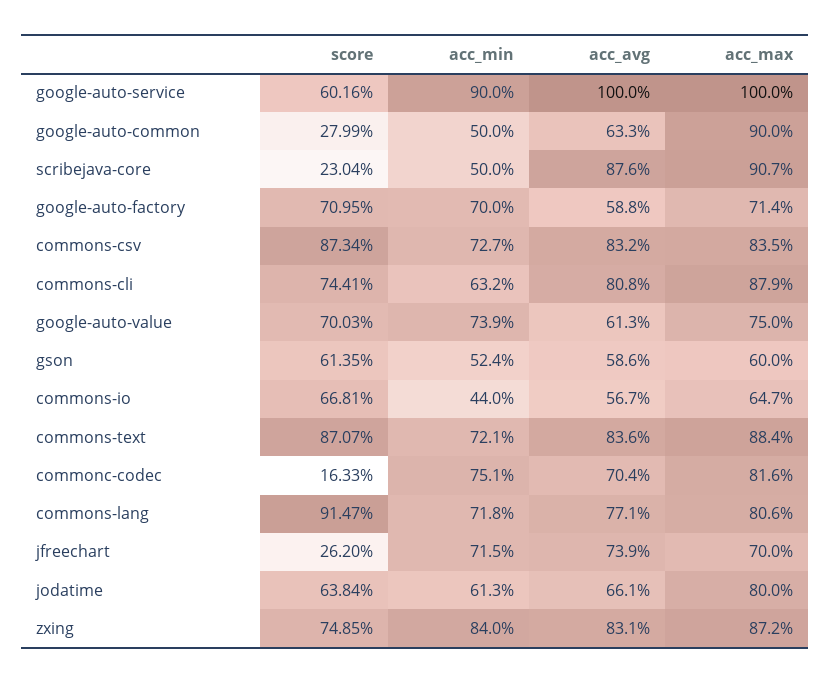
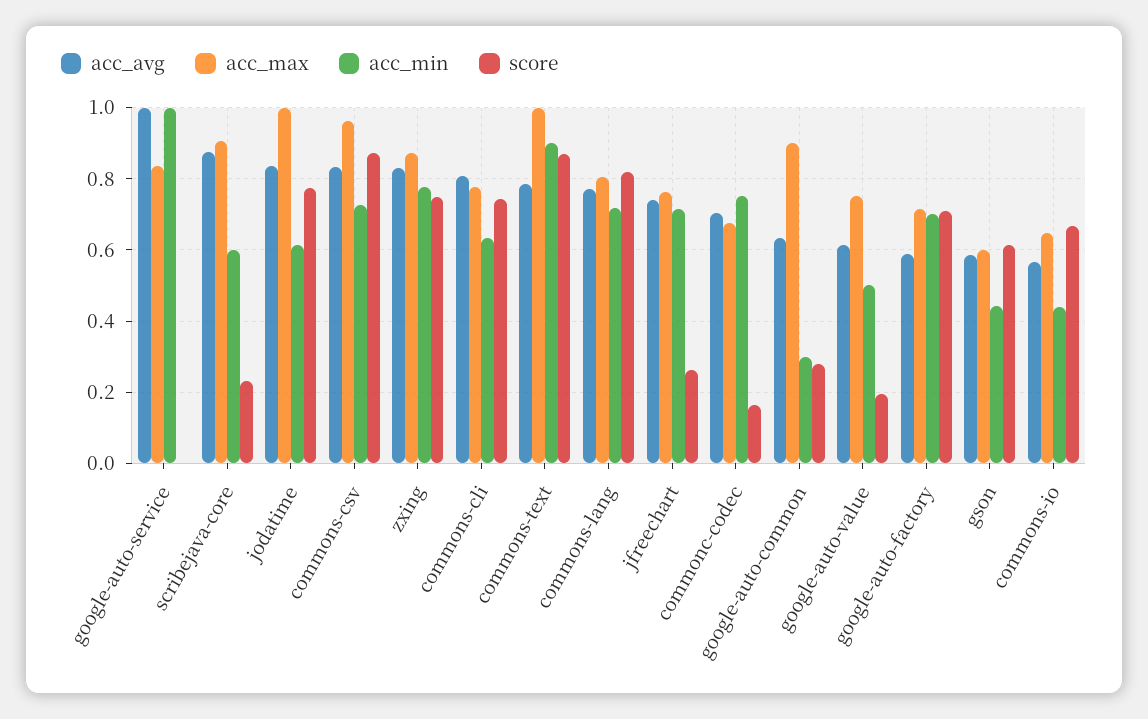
score, google-auto-service: 0.6016 -> 0
acc_min, google-auto-service: 0.9 -> 1
acc_max, google-auto-service: 1 -> 0.84
acc_min, google-auto-common: 0.5 -> 0.3
acc_min, scribejava-core: 0.5 -> 0.6
acc_max, commons-csv: 0.835 -> 0.96
acc_max, commons-cli: 0.879 -> 0.78
score, google-auto-value: 0.7003 -> 0.2
acc_min, google-auto-value: 0.739 -> 0.5
acc_min, gson: 0.524 -> 0.44
acc_min, commons-text: 0.721 -> 0.9
acc_avg, commons-text: 0.836 -> 0.78
acc_max, commons-text: 0.884 -> 1
acc_max, commonc-codec: 0.816 -> 0.68
score, commons-lang: 0.9147 -> 0.82
acc_max, jfreechart: 0.7 -> 0.76
score, jodatime: 0.6384 -> 0.78
acc_avg, jodatime: 0.661 -> 0.84
acc_max, jodatime: 0.8 -> 1
acc_min, zxing: 0.84 -> 0.78

